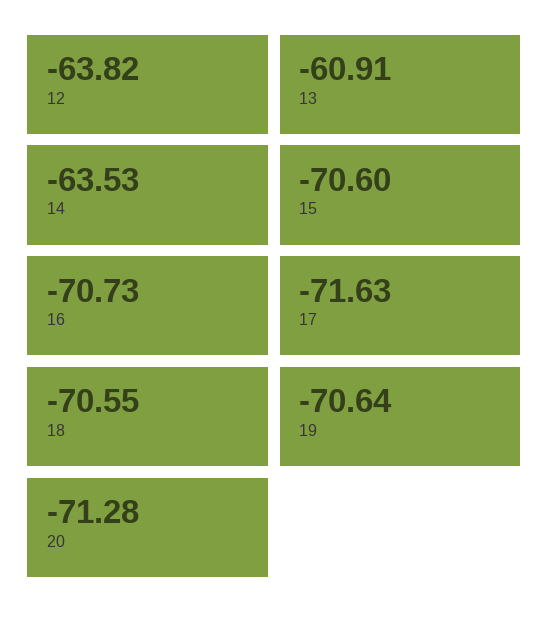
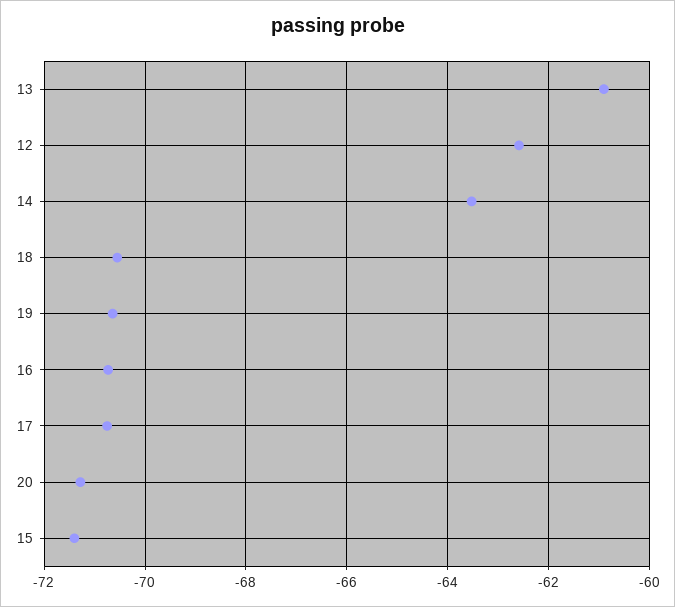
12: -63.82 -> -62.6
15: -70.6 -> -71.4
17: -71.63 -> -70.8

